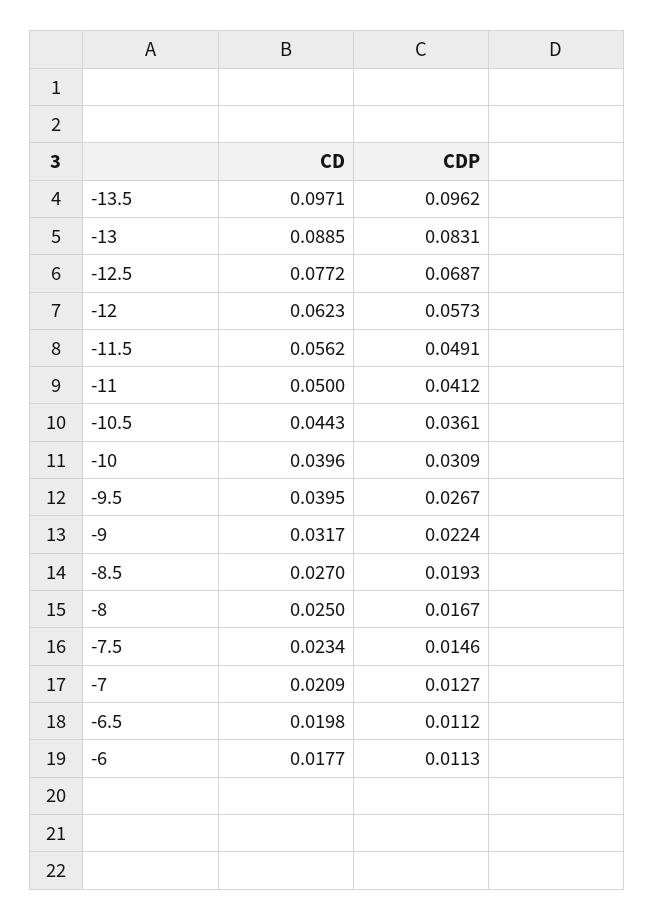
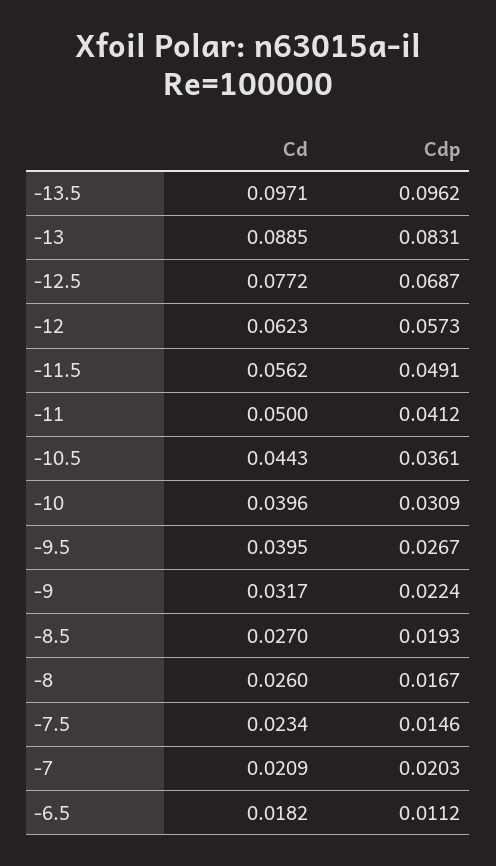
CD, -8: 0.025 -> 0.026
CDP, -7: 0.0127 -> 0.0203
CD, -6.5: 0.0198 -> 0.0182
CD, -6: 0.0177 -> none
CDP, -6: 0.0113 -> none

